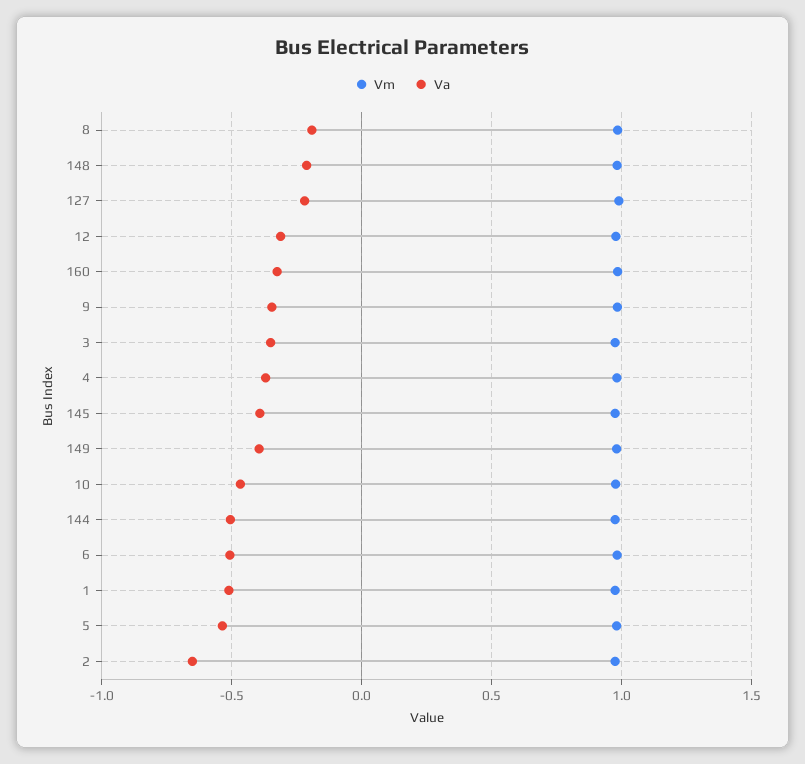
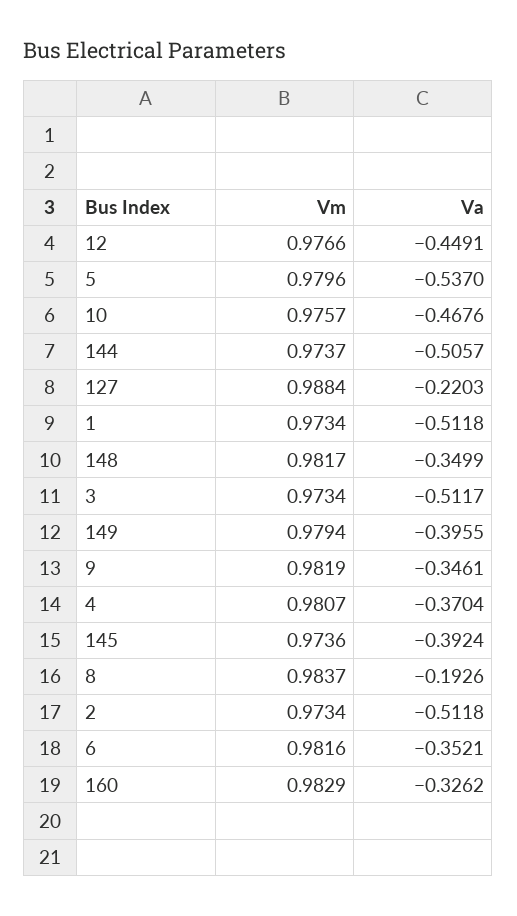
Va, 148: -0.2 -> -0.3499
Va, 12: -0.3 -> -0.4491
Va, 3: -0.35 -> -0.5117
Va, 6: -0.5 -> -0.3521
Va, 2: -0.65 -> -0.5118

